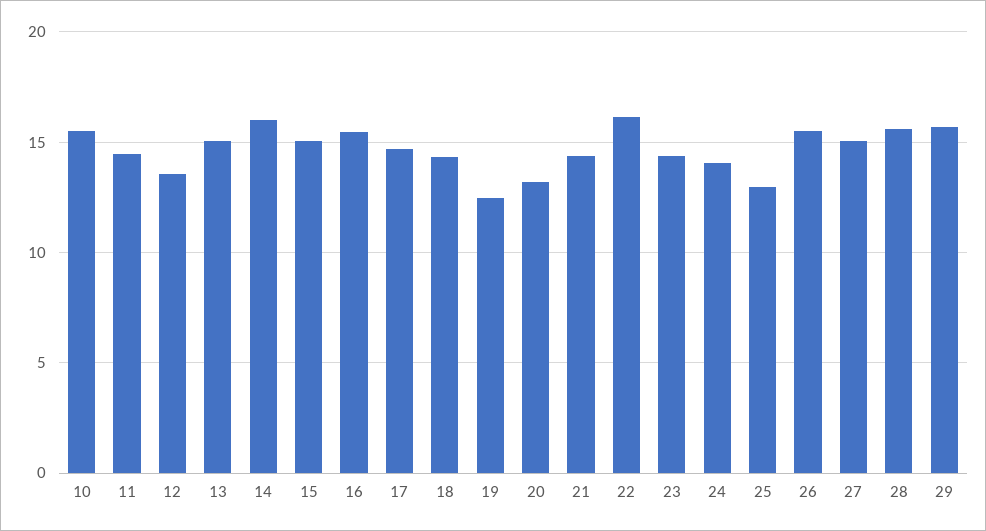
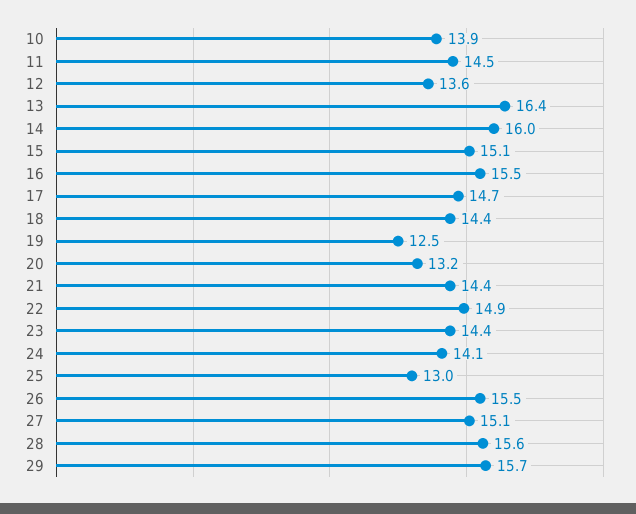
10: 15.5 -> 13.9
13: 15 -> 16.4
22: 16 -> 14.9

